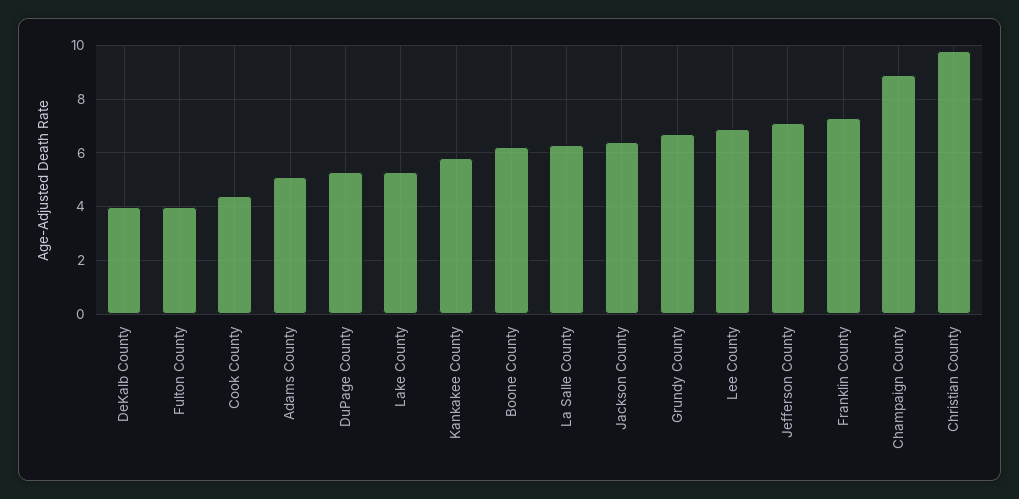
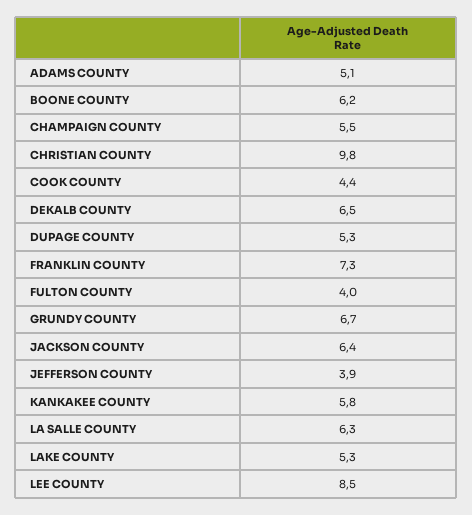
DeKalb County: 4 -> 6.5
Lee County: 7 -> 8.5
Jefferson County: 7 -> 3.9
Champaign County: 9 -> 5.5

